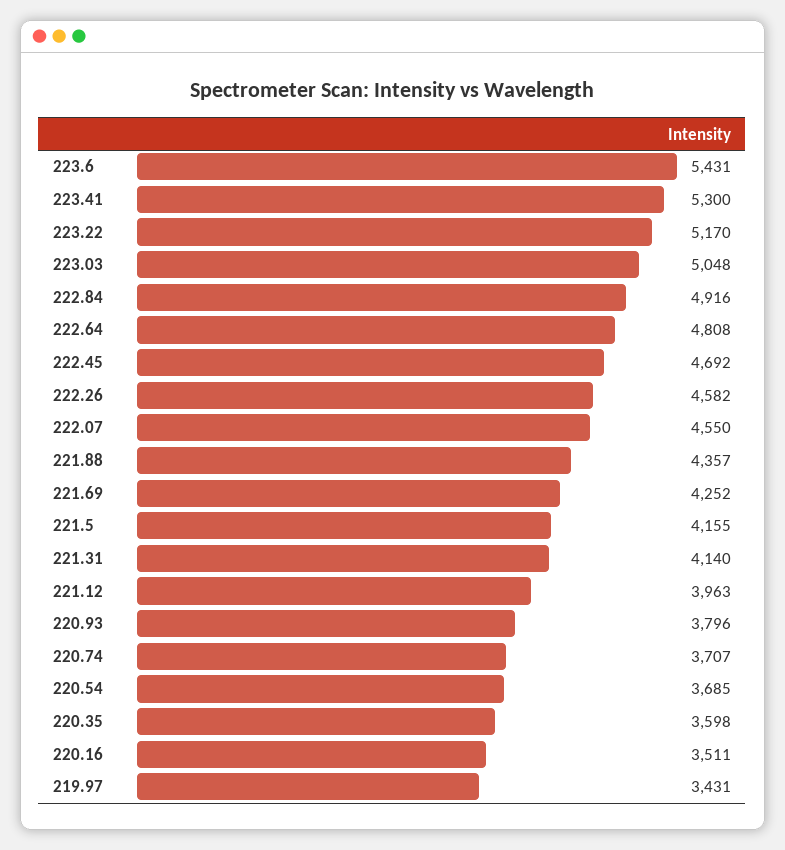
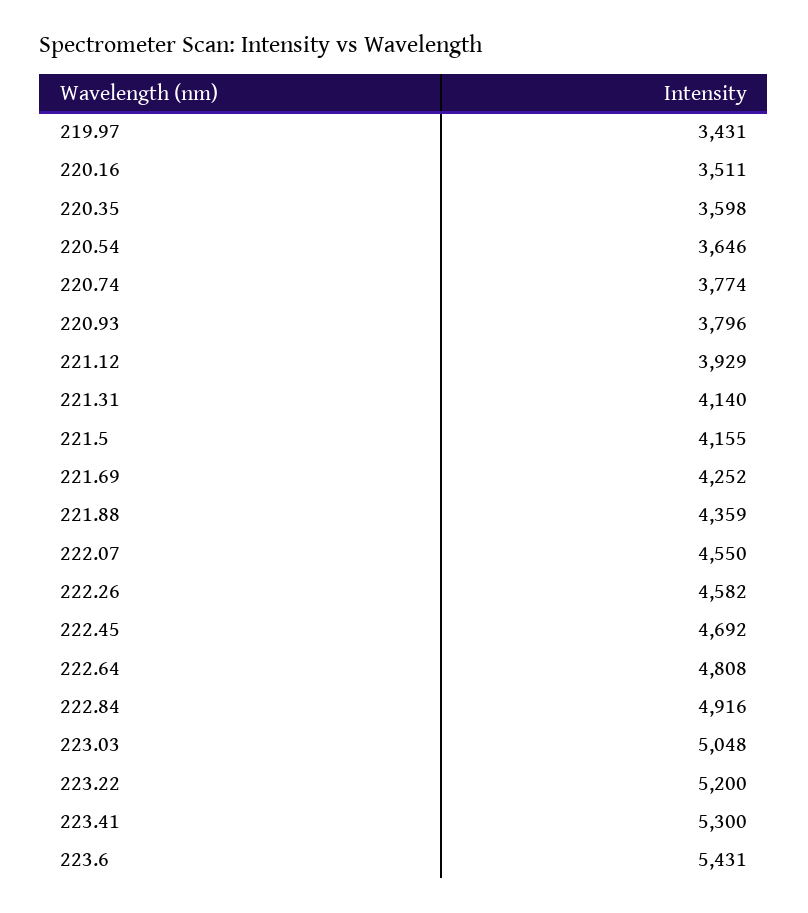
223.22: 5170 -> 5200
221.88: 4357 -> 4359
221.12: 3963 -> 3929
220.74: 3707 -> 3774
220.54: 3685 -> 3646

